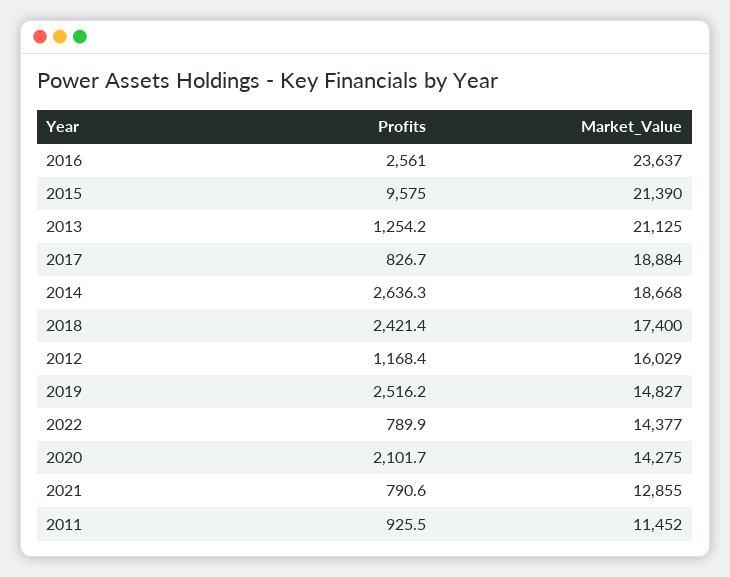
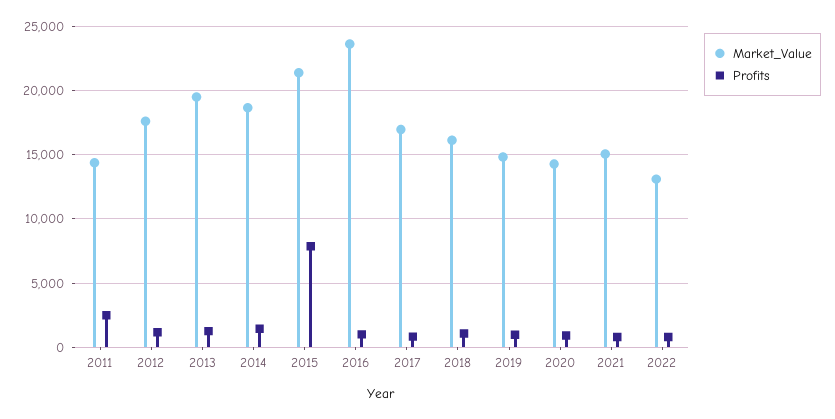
Profits, 2016: 2561 -> 1000
Profits, 2015: 9575 -> 8000
Market_Value, 2013: 21125 -> 19500
Market_Value, 2017: 18884 -> 17000
Profits, 2014: 2636.3 -> 1500
Profits, 2018: 2421.4 -> 1000
Market_Value, 2018: 17400 -> 16000
Market_Value, 2012: 16029 -> 17500
Profits, 2019: 2516.2 -> 1000
Market_Value, 2022: 14377 -> 13000
Profits, 2020: 2101.7 -> 1000
Market_Value, 2021: 12855 -> 15000
Profits, 2011: 925.5 -> 2500
Market_Value, 2011: 11452 -> 14500

